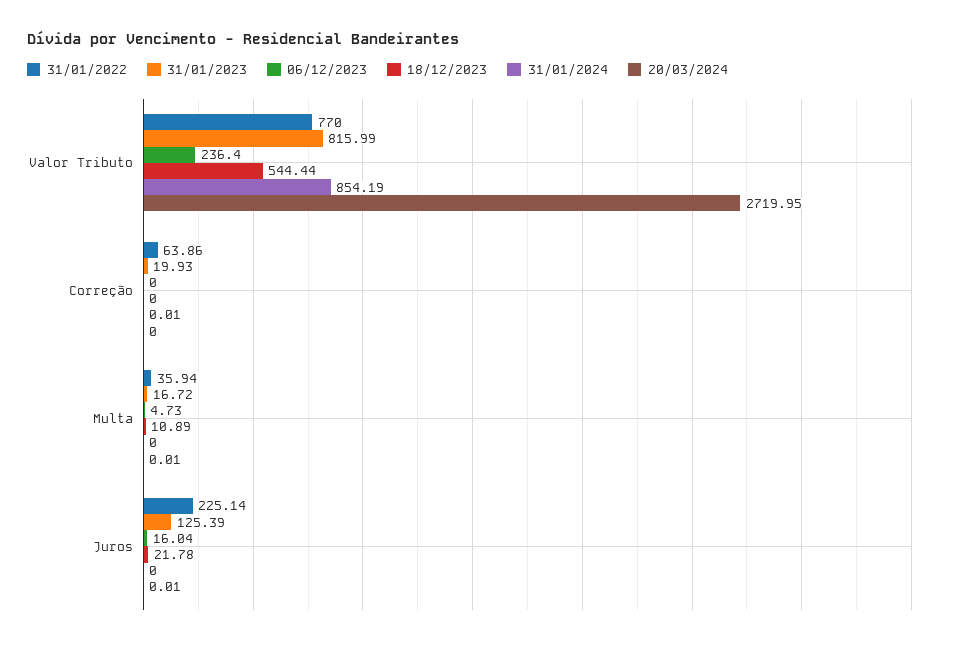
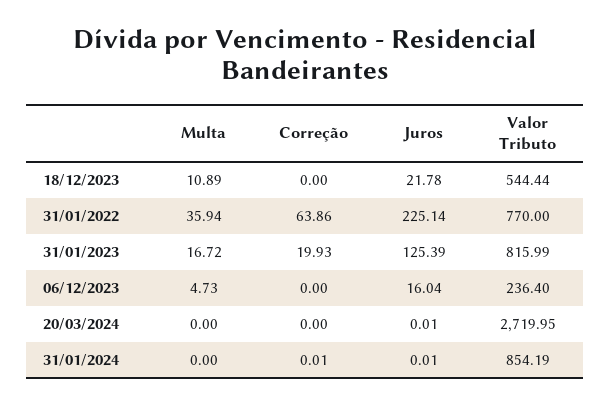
20/03/2024, Multa: 0.01 -> 0
31/01/2024, Juros: 0 -> 0.01

